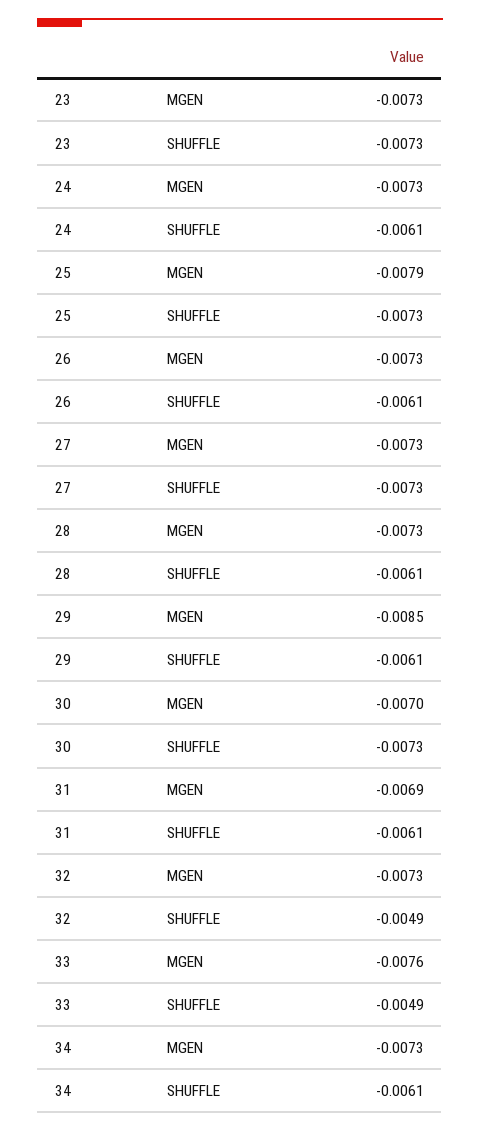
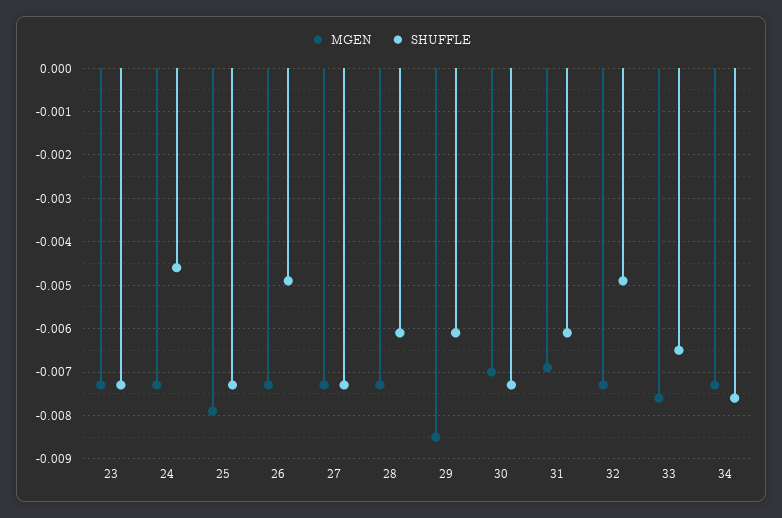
SHUFFLE, 24: -0.0061 -> -0.0045
SHUFFLE, 26: -0.0061 -> -0.005
SHUFFLE, 33: -0.0049 -> -0.0065
SHUFFLE, 34: -0.0061 -> -0.0075

